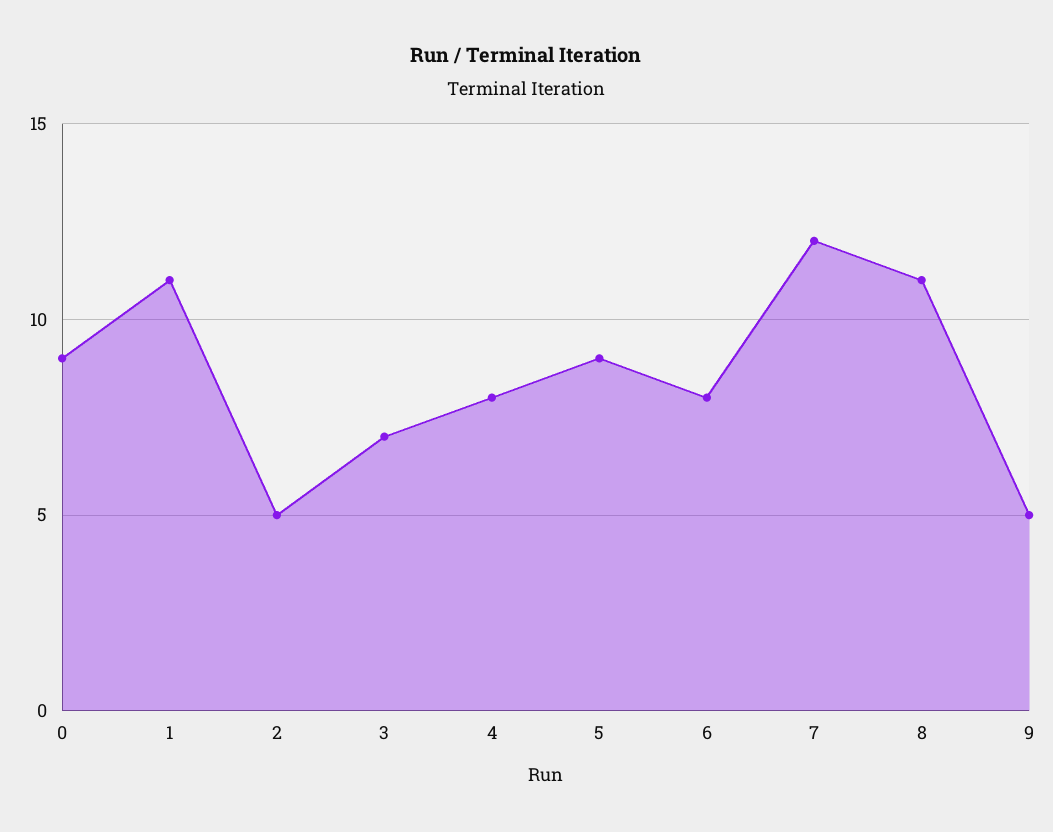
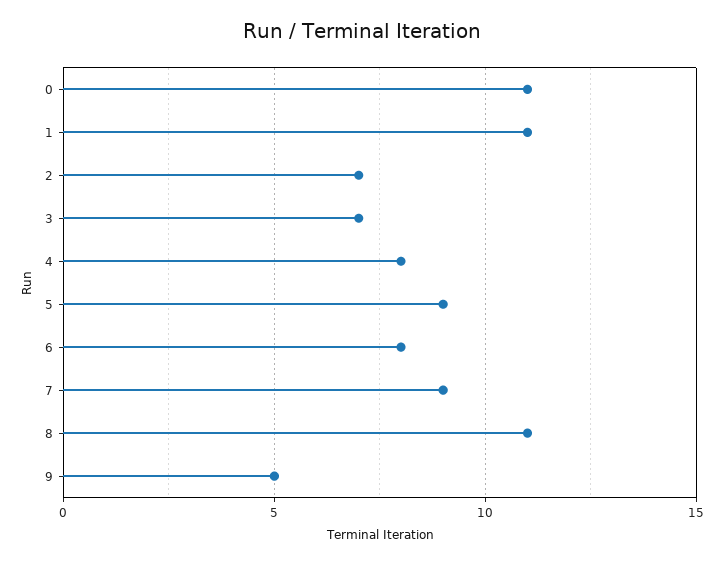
0: 9 -> 11
2: 5 -> 7
7: 12 -> 9

